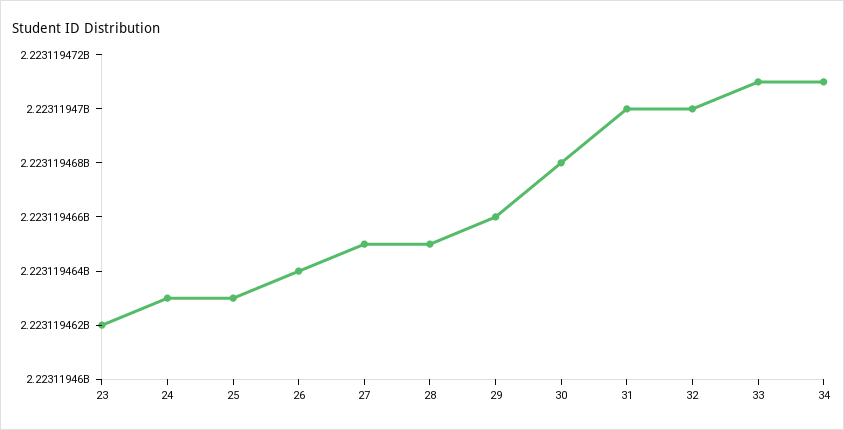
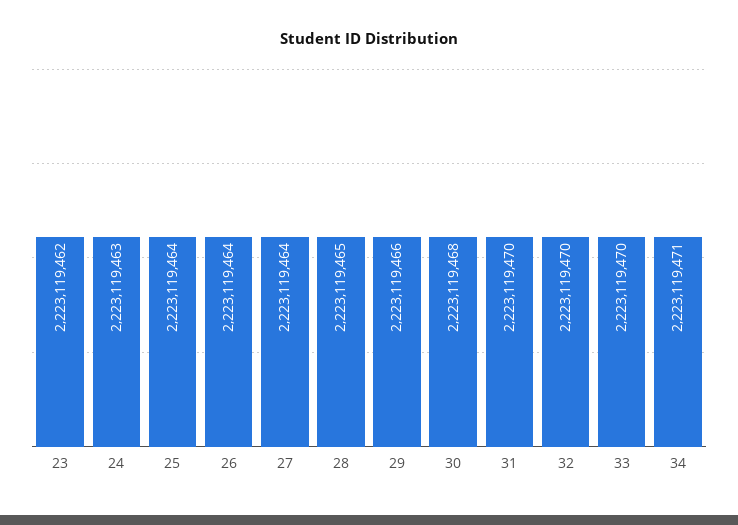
25: 2223119463 -> 2223119464
27: 2223119465 -> 2223119464
33: 2223119471 -> 2223119470

